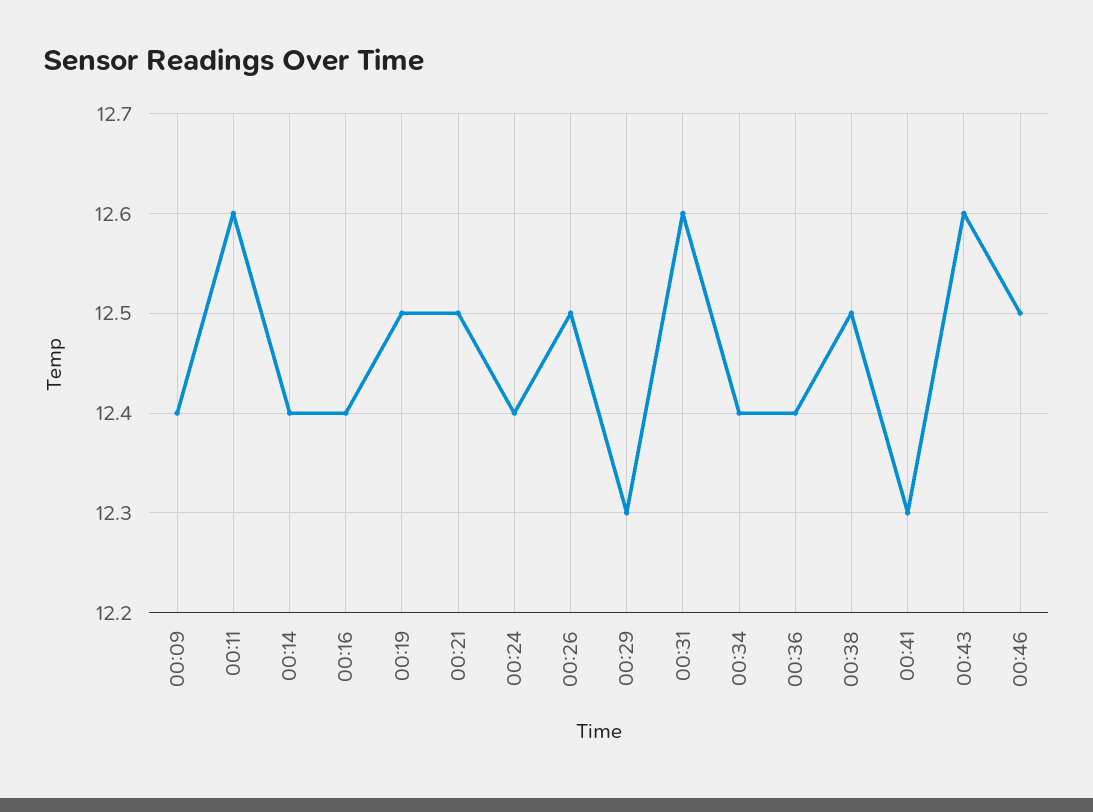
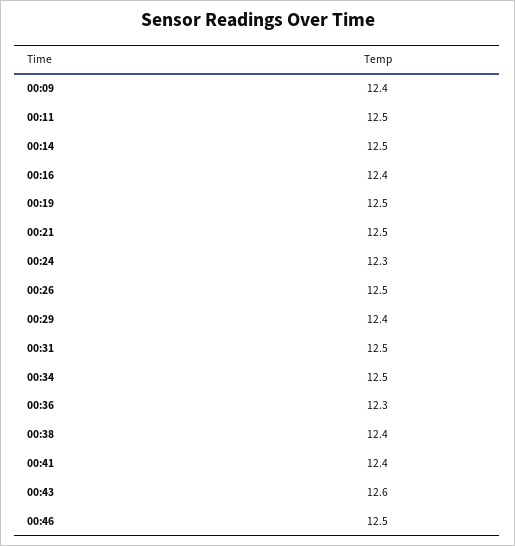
00:11: 12.6 -> 12.5
00:14: 12.4 -> 12.5
00:24: 12.4 -> 12.3
00:29: 12.3 -> 12.4
00:31: 12.6 -> 12.5
00:34: 12.4 -> 12.5
00:36: 12.4 -> 12.3
00:38: 12.5 -> 12.4
00:41: 12.3 -> 12.4

